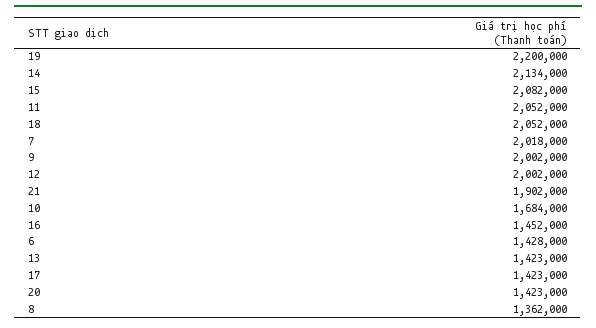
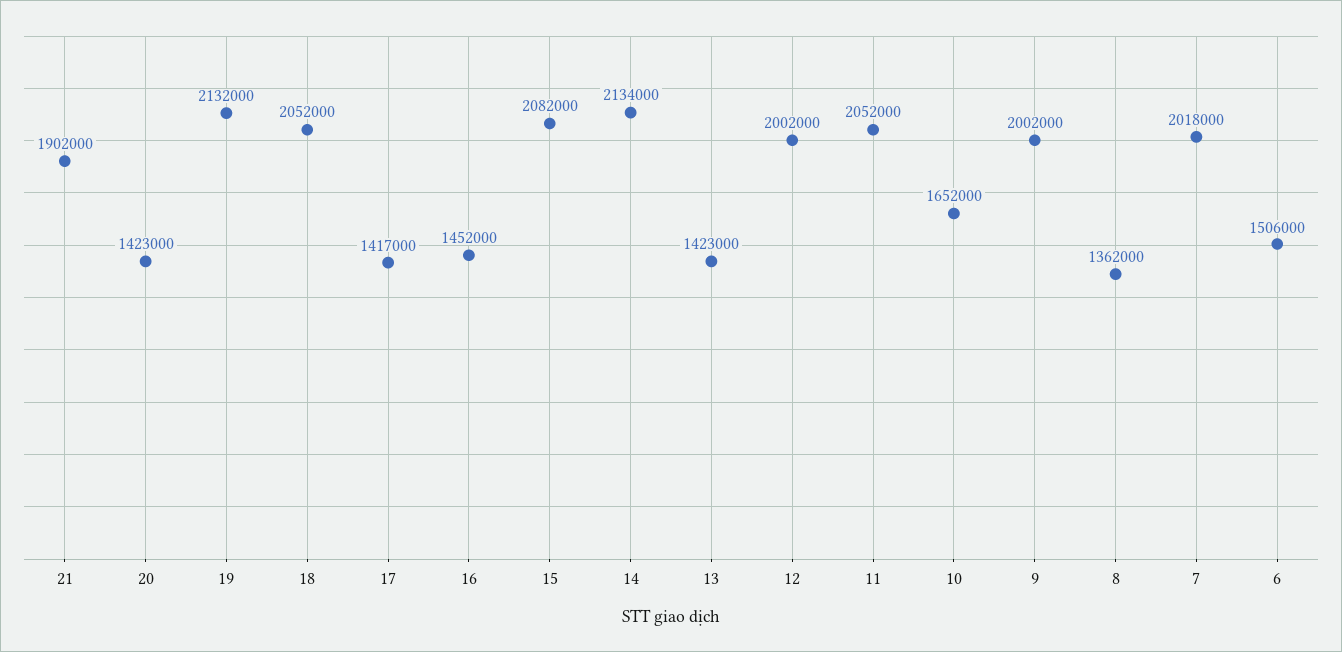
19: 2200000 -> 2132000
10: 1684000 -> 1652000
6: 1428000 -> 1506000
17: 1423000 -> 1417000

